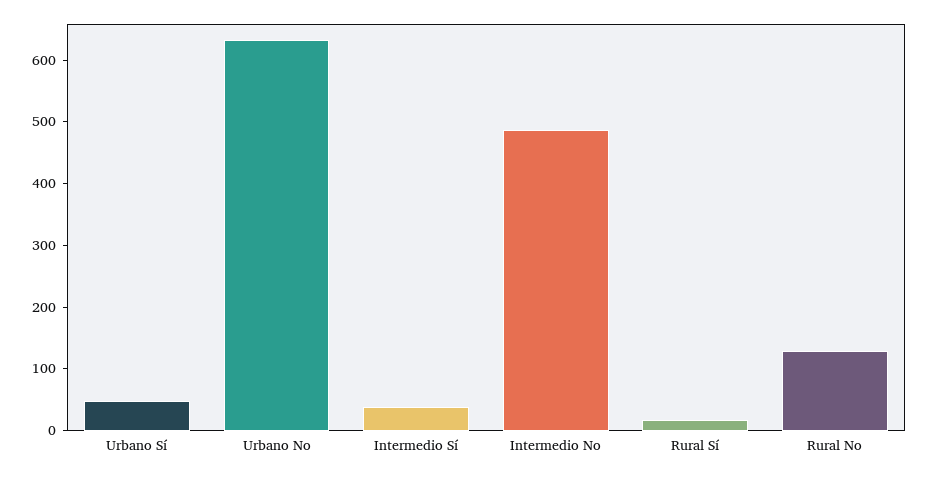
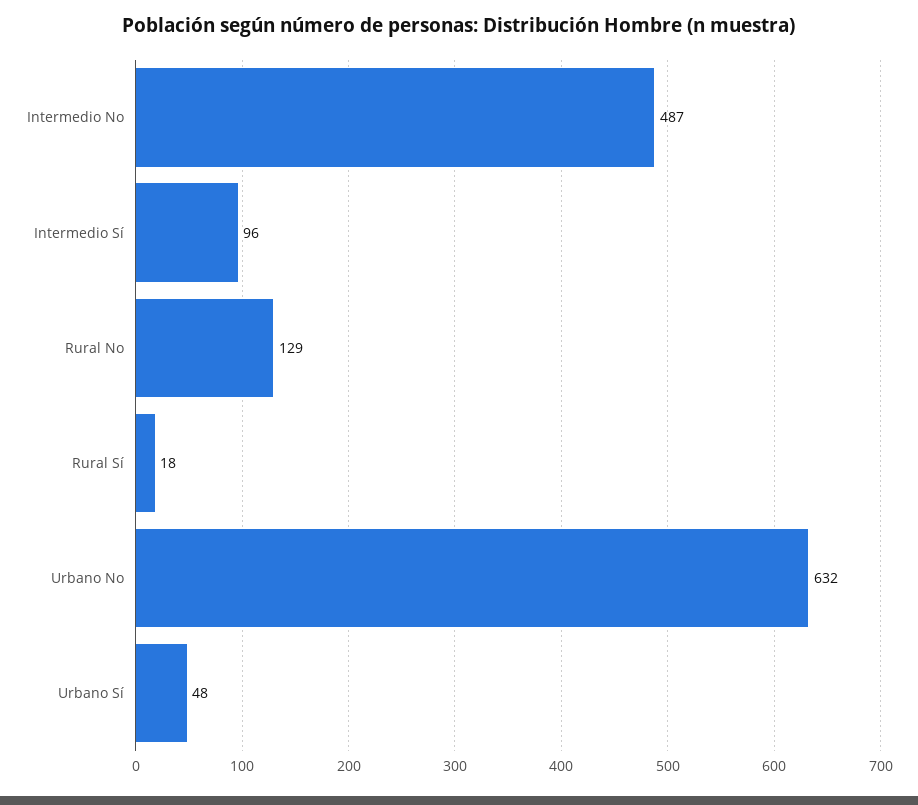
Intermedio Sí: 40 -> 96

